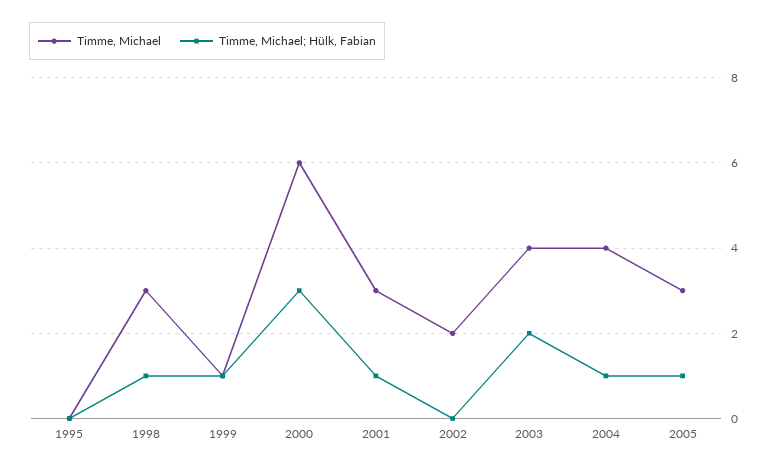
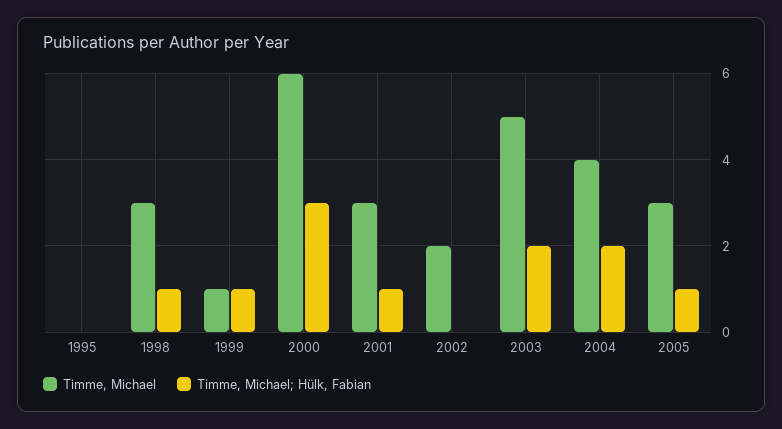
Timme, Michael, 2003: 4 -> 5
Timme, Michael; Hülk, Fabian, 2004: 1 -> 2

